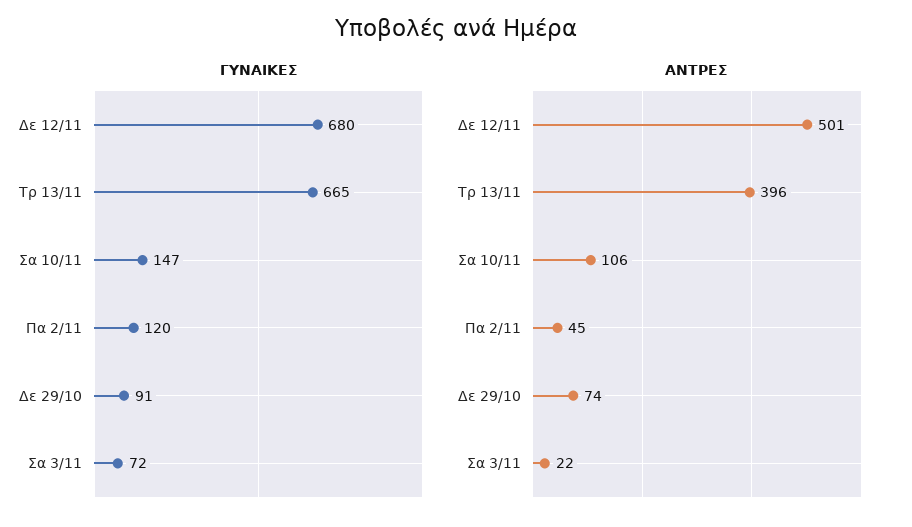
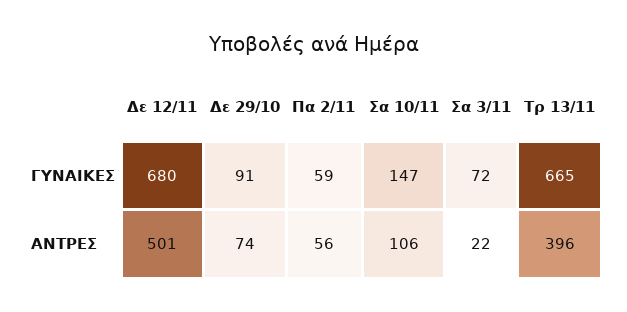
ΓΥΝΑΙΚΕΣ, Πα 2/11: 120 -> 59
ΑΝΤΡΕΣ, Πα 2/11: 45 -> 56

